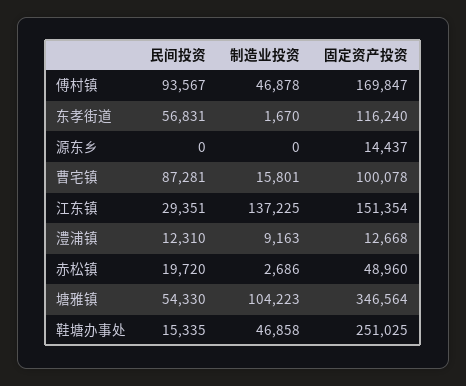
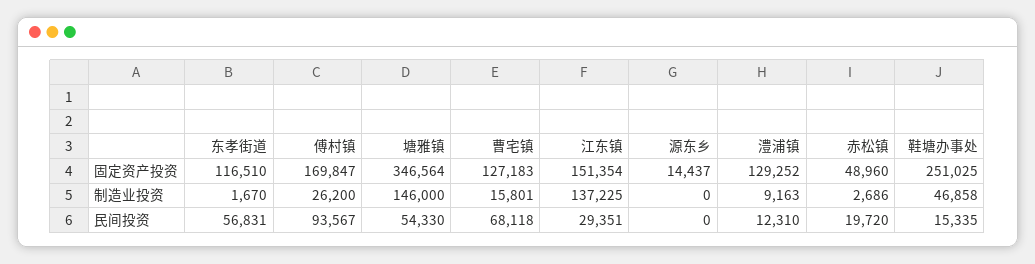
制造业投资, 傅村镇: 46878 -> 26200
固定资产投资, 东孝街道: 116240 -> 116510
民间投资, 曹宅镇: 87281 -> 68118
固定资产投资, 曹宅镇: 100078 -> 127183
固定资产投资, 澧浦镇: 12668 -> 129252
制造业投资, 塘雅镇: 104223 -> 146000

